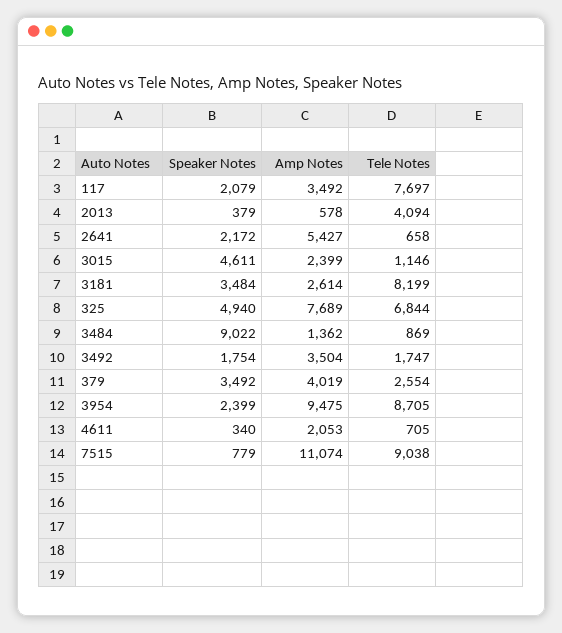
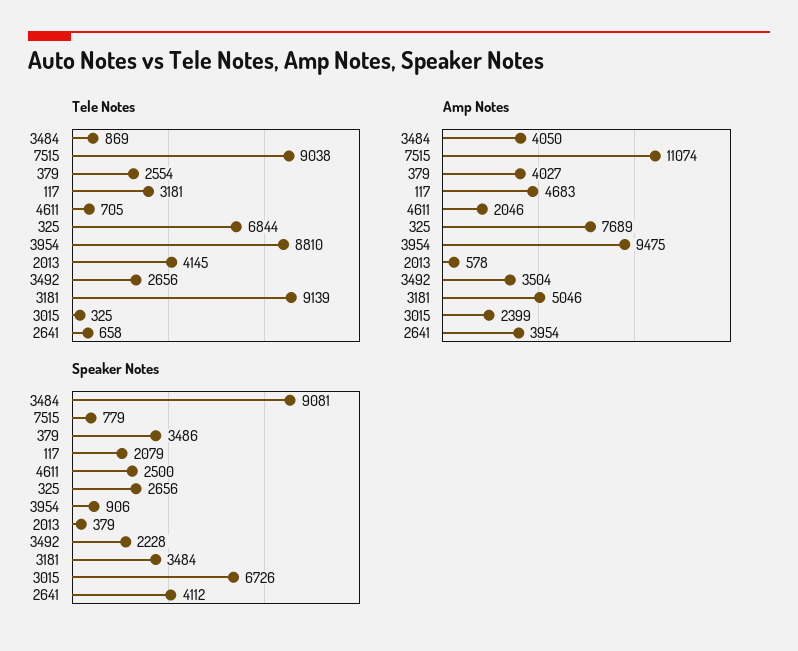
Amp Notes, 117: 3492 -> 4683
Tele Notes, 117: 7697 -> 3181
Tele Notes, 2013: 4094 -> 4145
Speaker Notes, 2641: 2172 -> 4112
Amp Notes, 2641: 5427 -> 3954
Speaker Notes, 3015: 4611 -> 6726
Tele Notes, 3015: 1146 -> 325
Amp Notes, 3181: 2614 -> 5046
Tele Notes, 3181: 8199 -> 9139
Speaker Notes, 325: 4940 -> 2656
Speaker Notes, 3484: 9022 -> 9081
Amp Notes, 3484: 1362 -> 4050
Speaker Notes, 3492: 1754 -> 2228
Tele Notes, 3492: 1747 -> 2656
Speaker Notes, 379: 3492 -> 3486
Amp Notes, 379: 4019 -> 4027
Speaker Notes, 3954: 2399 -> 906
Tele Notes, 3954: 8705 -> 8810
Speaker Notes, 4611: 340 -> 2500
Amp Notes, 4611: 2053 -> 2046

